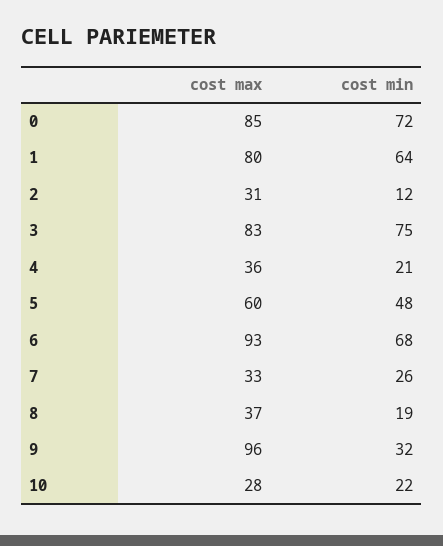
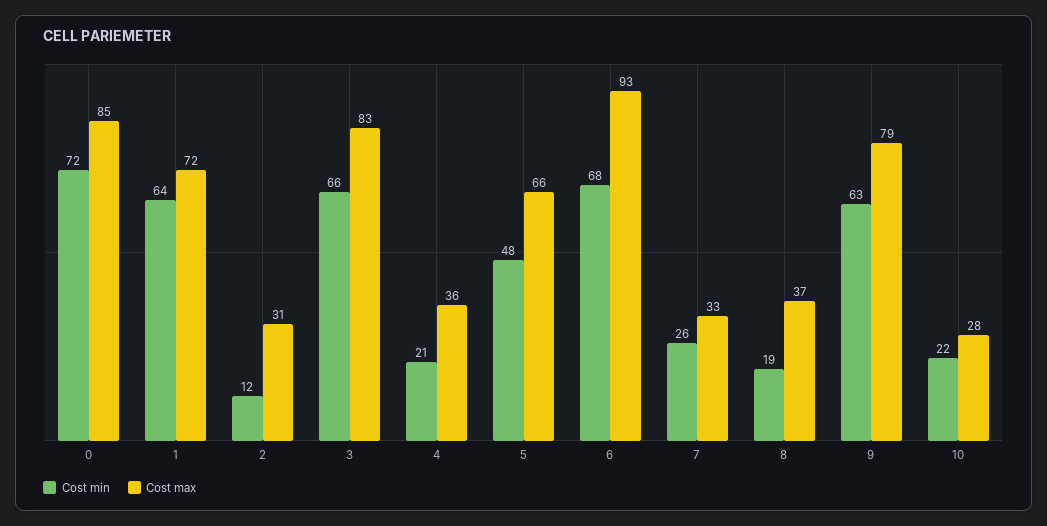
cost max, 1: 80 -> 72
cost min, 3: 75 -> 66
cost max, 5: 60 -> 66
cost max, 9: 96 -> 79
cost min, 9: 32 -> 63

